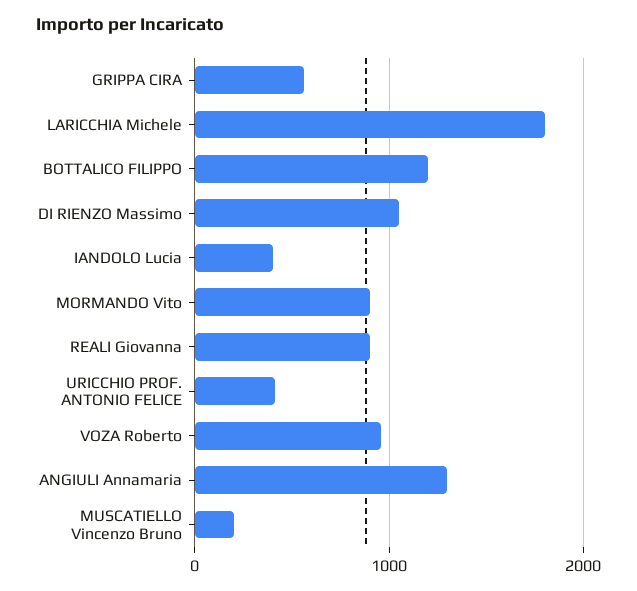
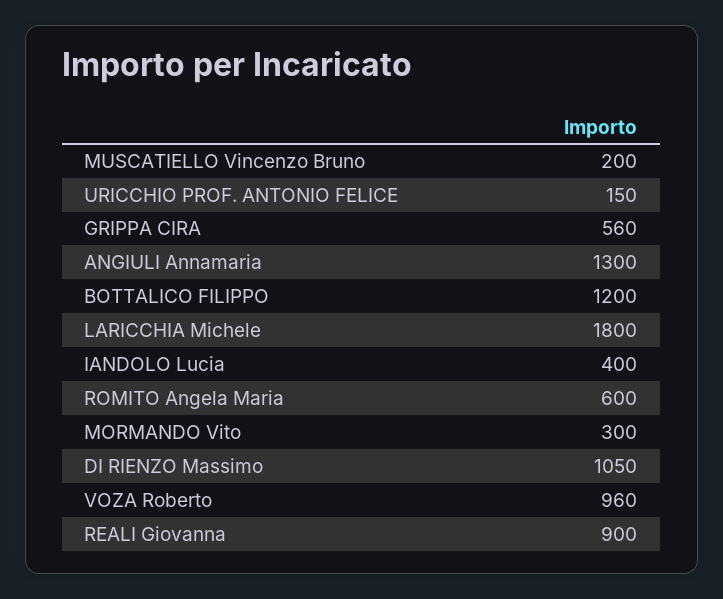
MORMANDO Vito: 900 -> 300
URICCHIO PROF. ANTONIO FELICE: 400 -> 150
ROMITO Angela Maria: none -> 600

